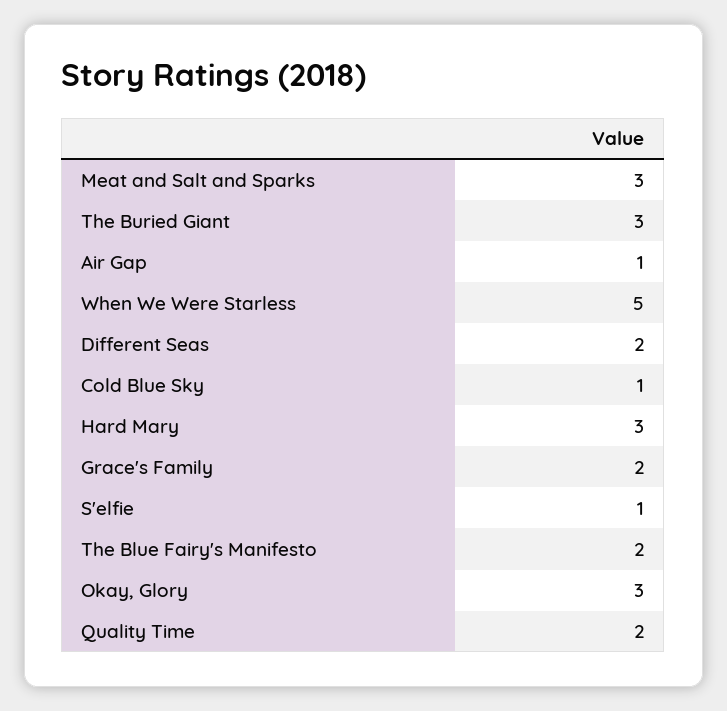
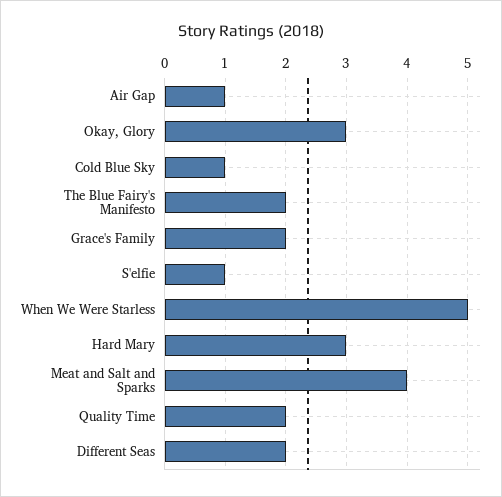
Meat and Salt and Sparks: 3 -> 4
The Buried Giant: 3 -> none

